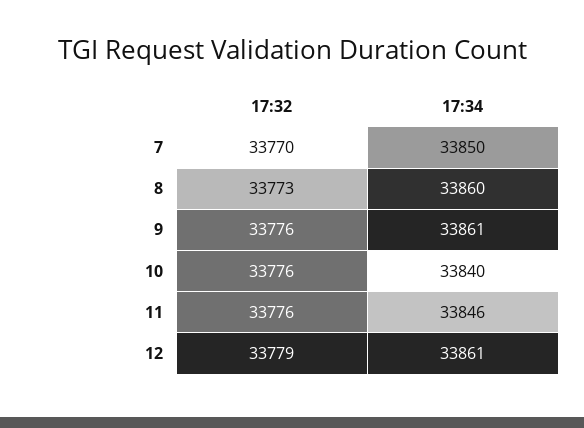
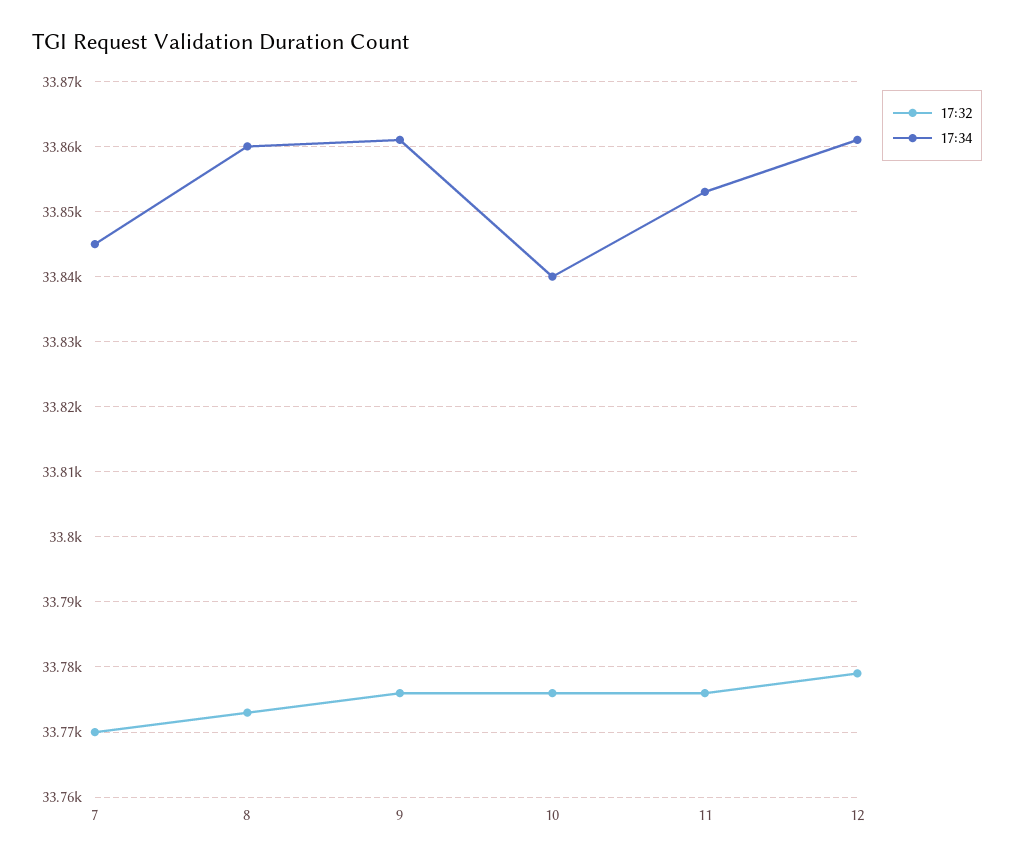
17:34, 7: 33850 -> 33845
17:34, 11: 33846 -> 33853

